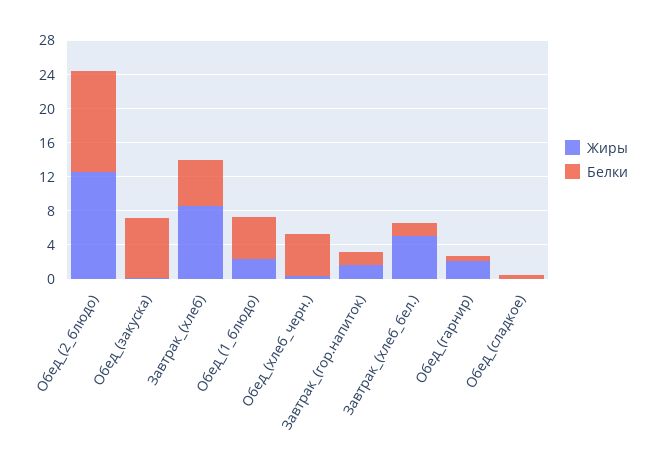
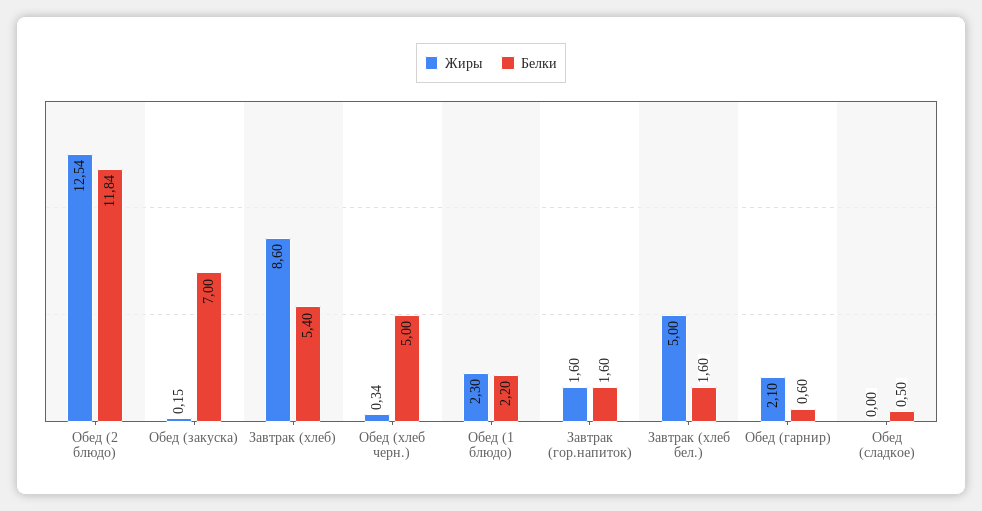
Белки, Обед_(1_блюдо): 5 -> 2.2

